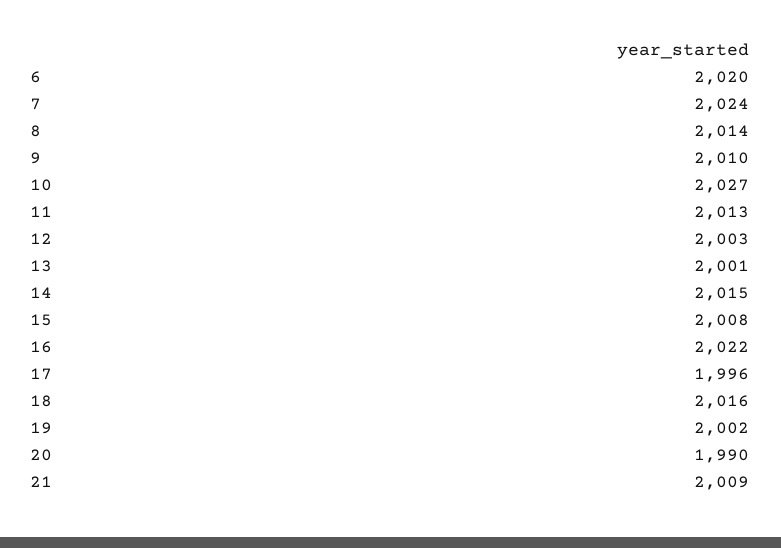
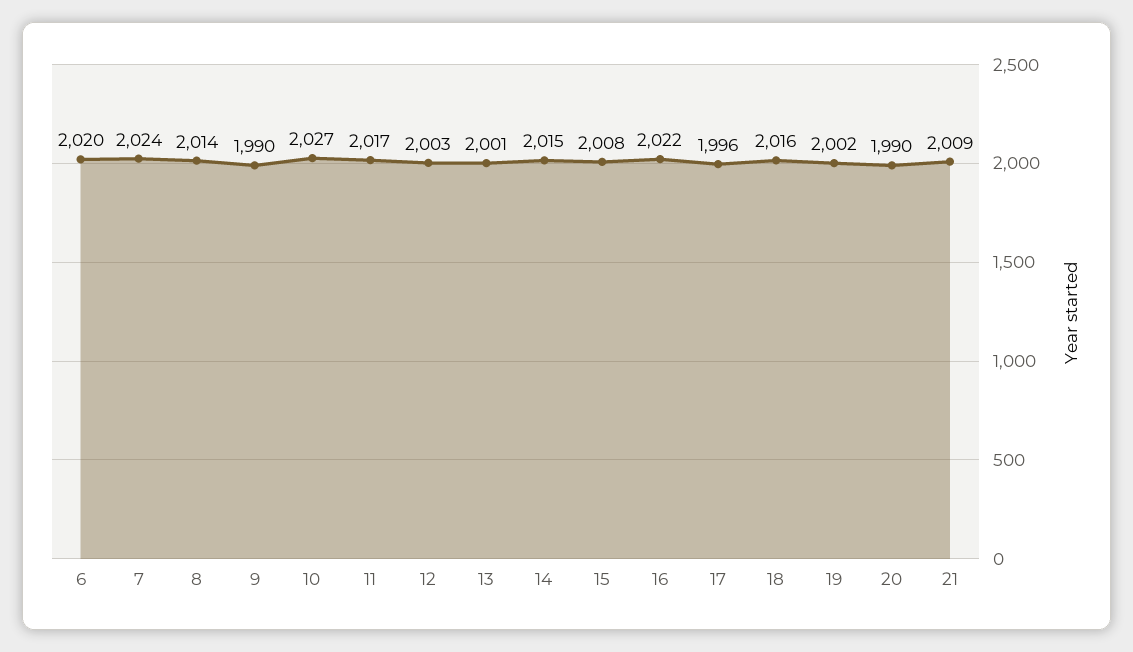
9: 2010 -> 1990
11: 2013 -> 2017

